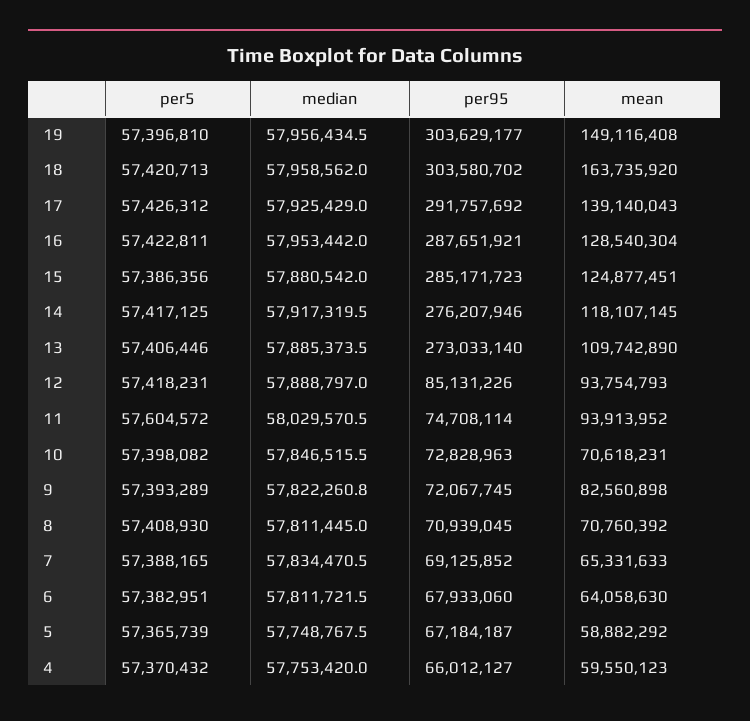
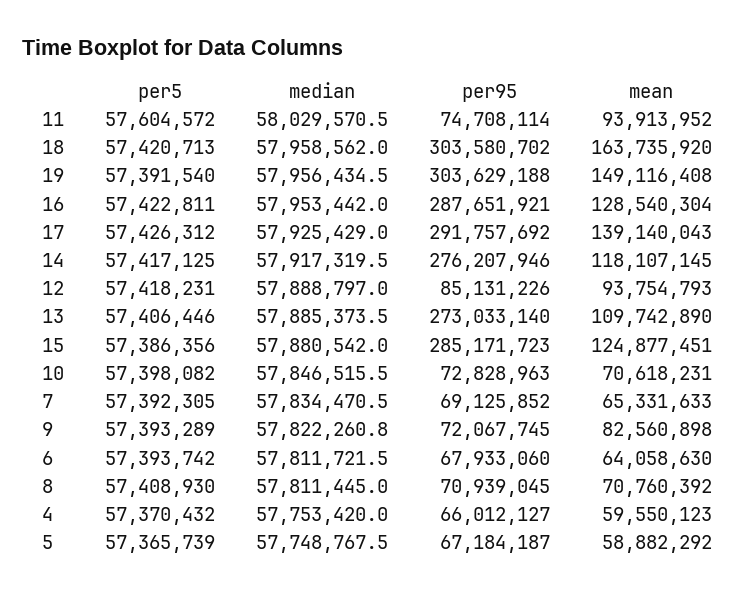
per5, 19: 57396810 -> 57391540
per95, 19: 303629177 -> 303629188
per5, 7: 57388165 -> 57392305
per5, 6: 57382951 -> 57393742

